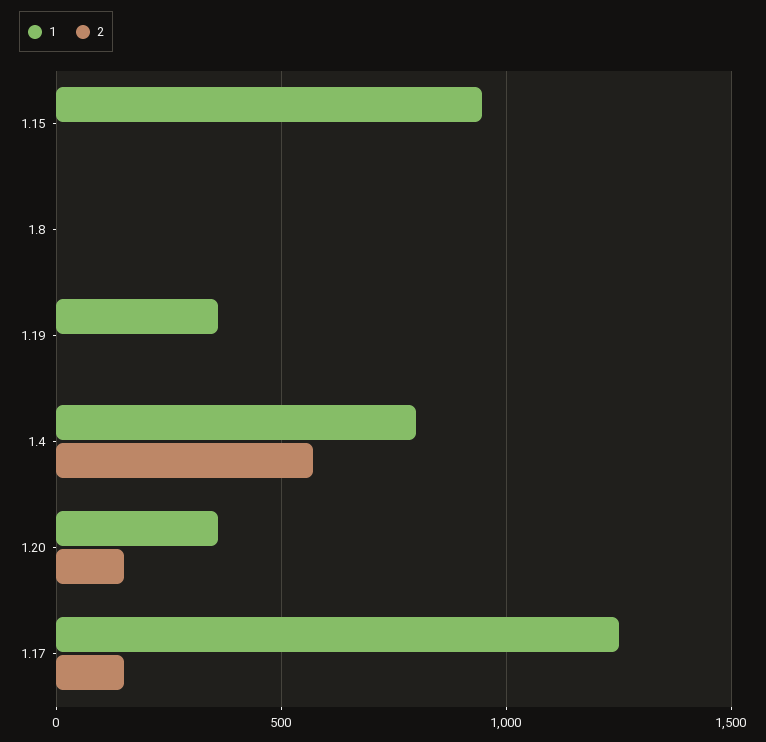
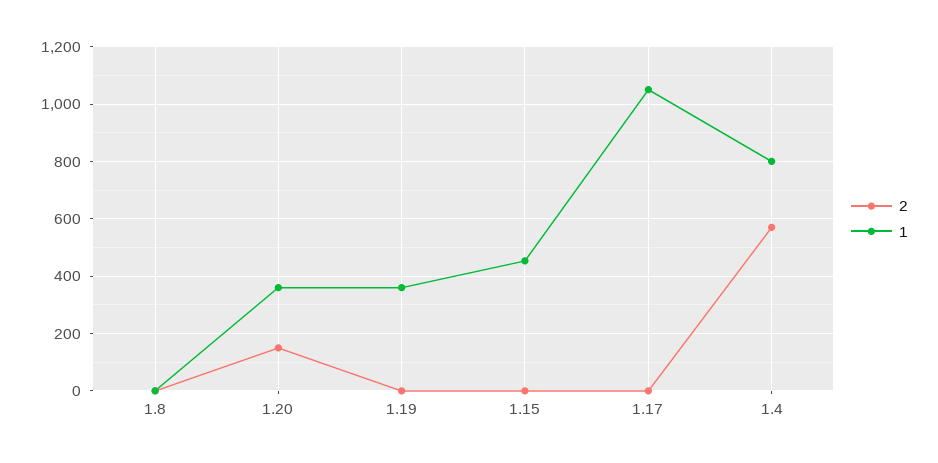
1, 1.15: 950 -> 450
1, 1.17: 1250 -> 1050
2, 1.17: 150 -> 0

